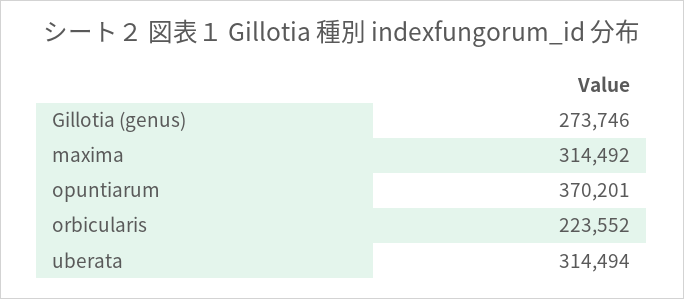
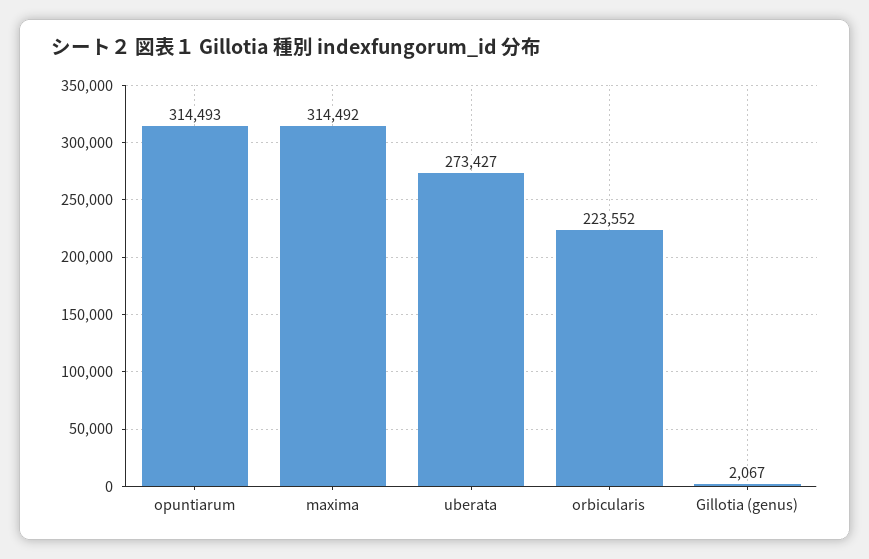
Gillotia (genus): 273746 -> 2067
opuntiarum: 370201 -> 314493
uberata: 314494 -> 273427

